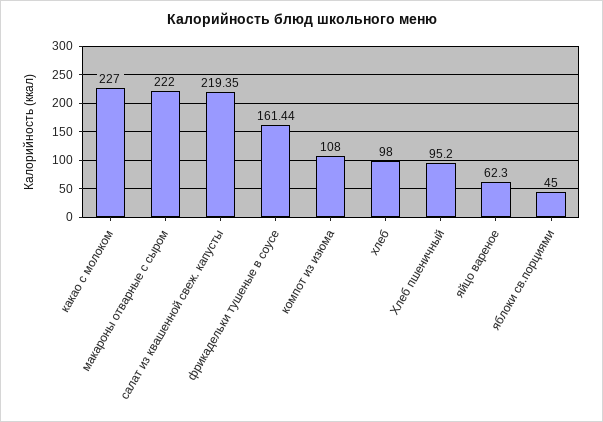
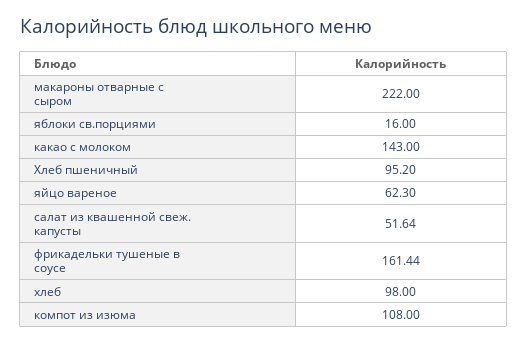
какао с молоком: 227 -> 143
салат из квашенной свеж. капусты: 219.35 -> 51.64
яблоки св.порциями: 45 -> 16

